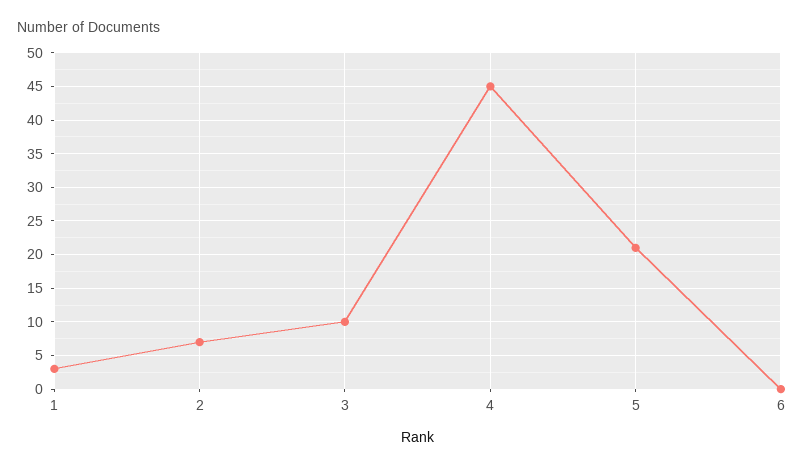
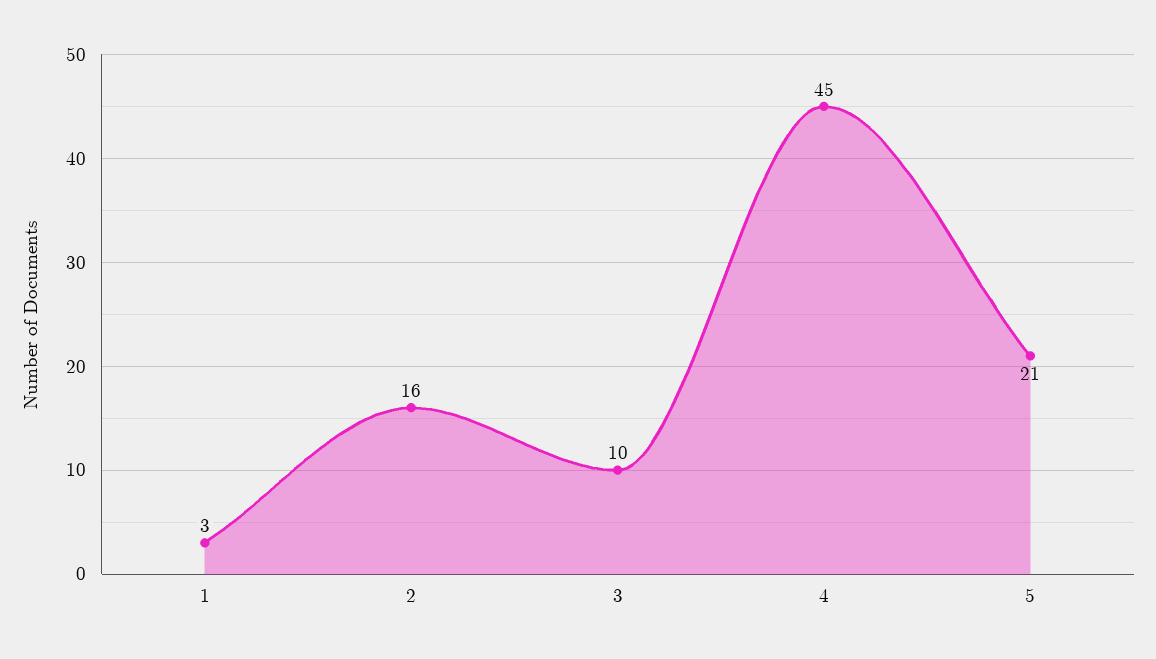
2: 7 -> 16
6: 0 -> none

